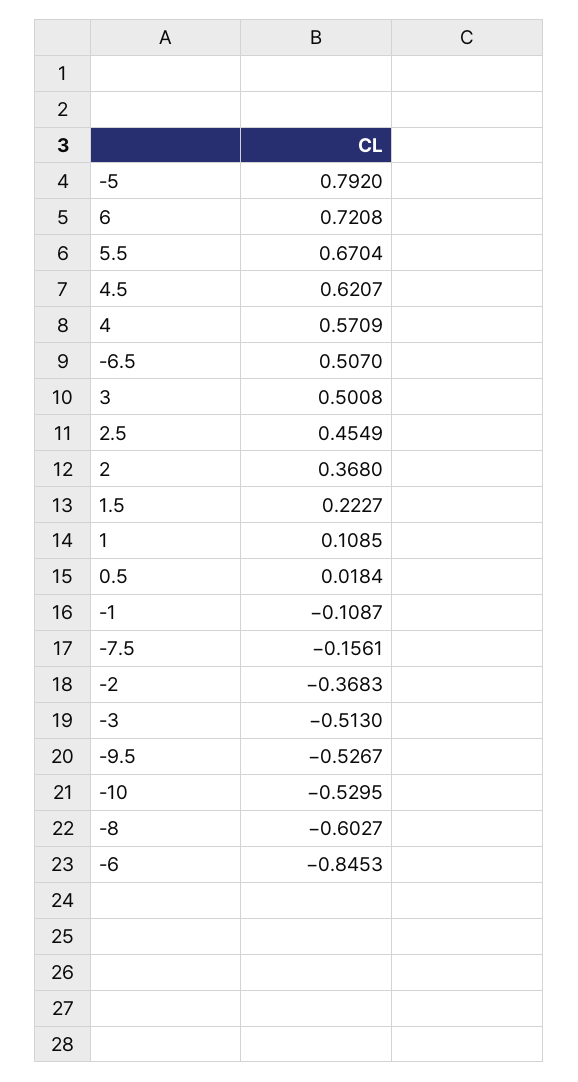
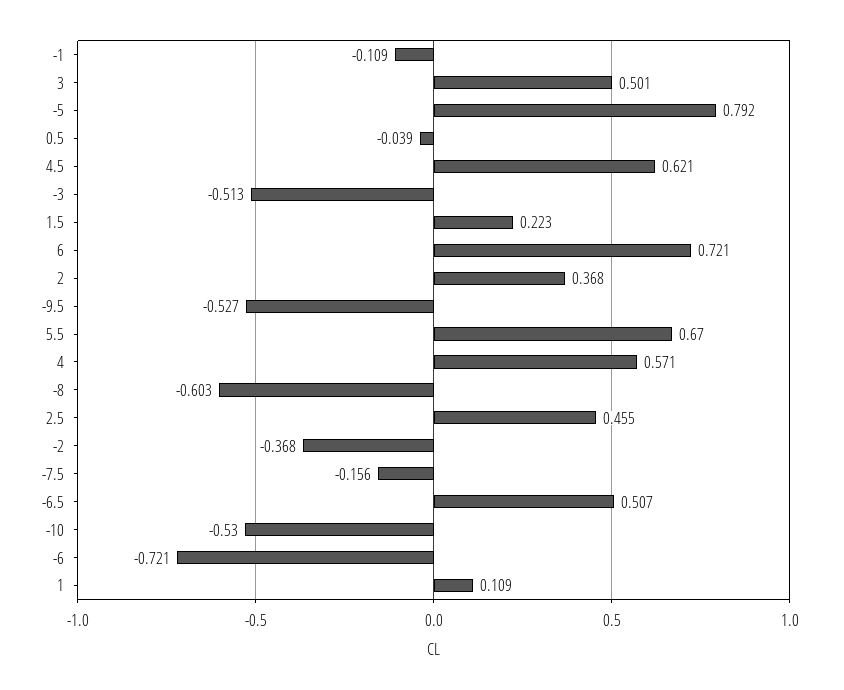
0.5: 0.0184 -> -0.039
-6: -0.8453 -> -0.721

